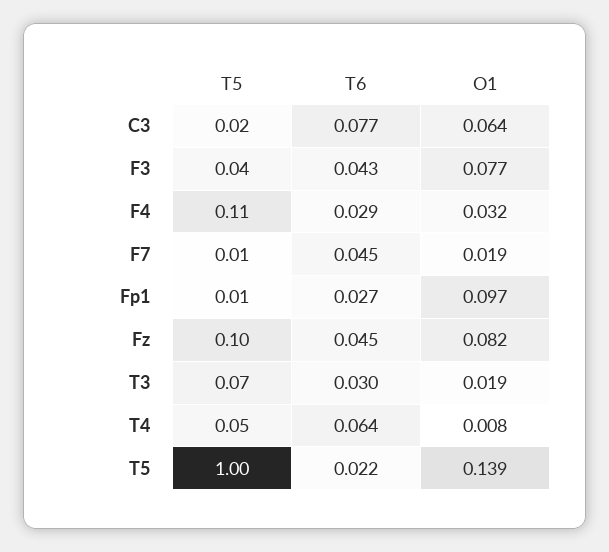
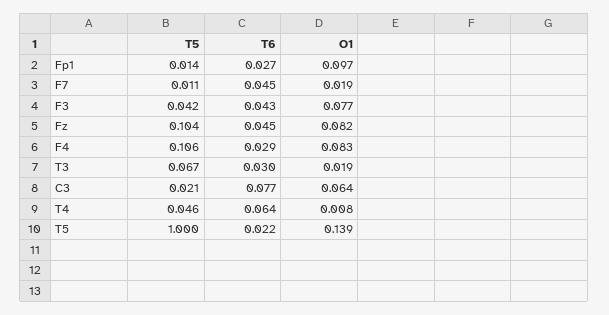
O1, F4: 0.032 -> 0.083

